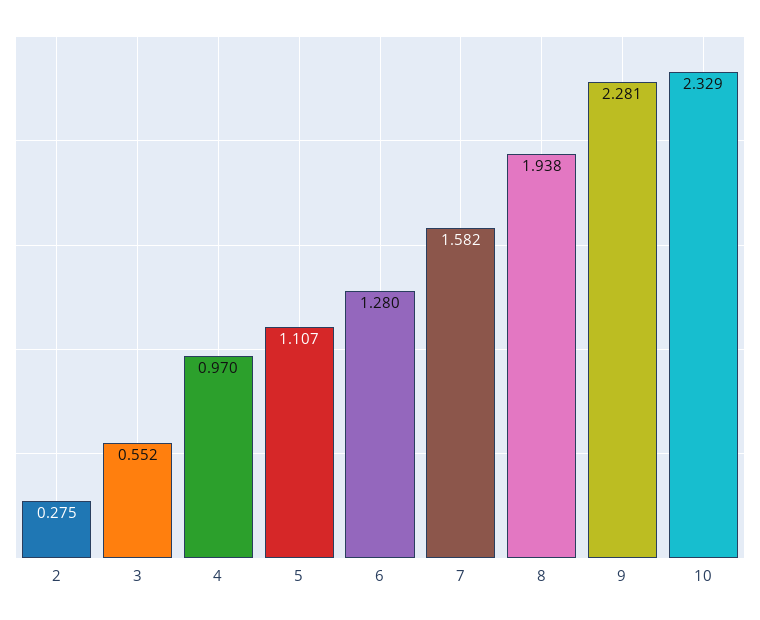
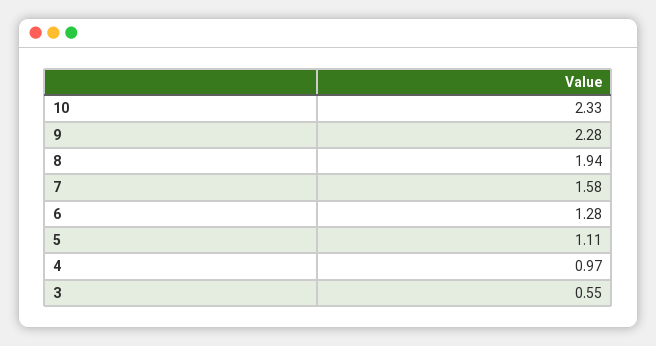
2: 0.275 -> none

